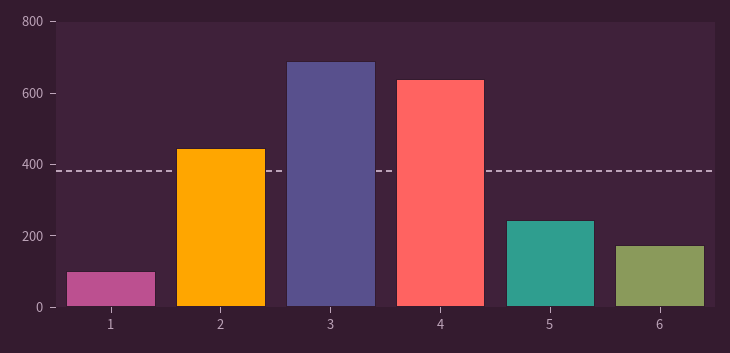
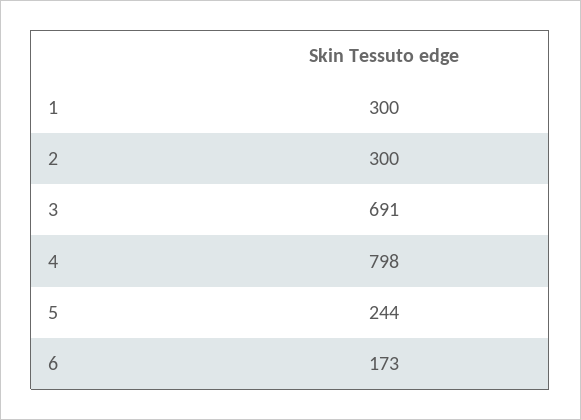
1: 100 -> 300
2: 450 -> 300
4: 650 -> 798

